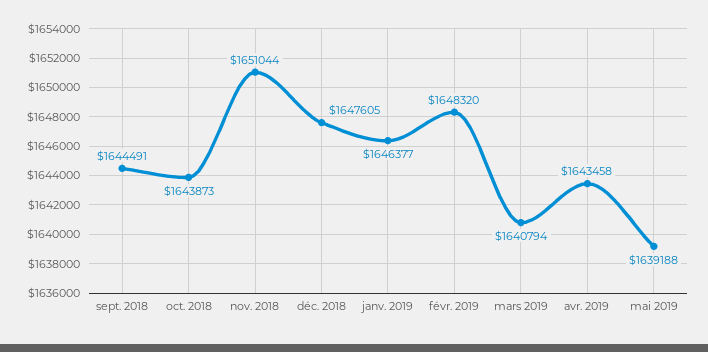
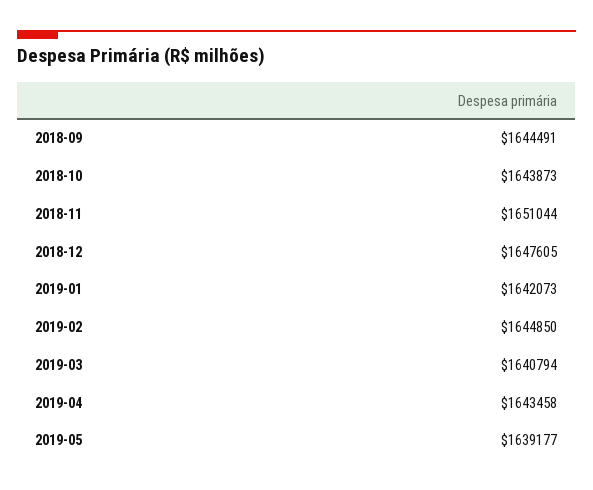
janv. 2019: 1646377 -> 1642073
févr. 2019: 1648320 -> 1644850
mai 2019: 1639188 -> 1639177

